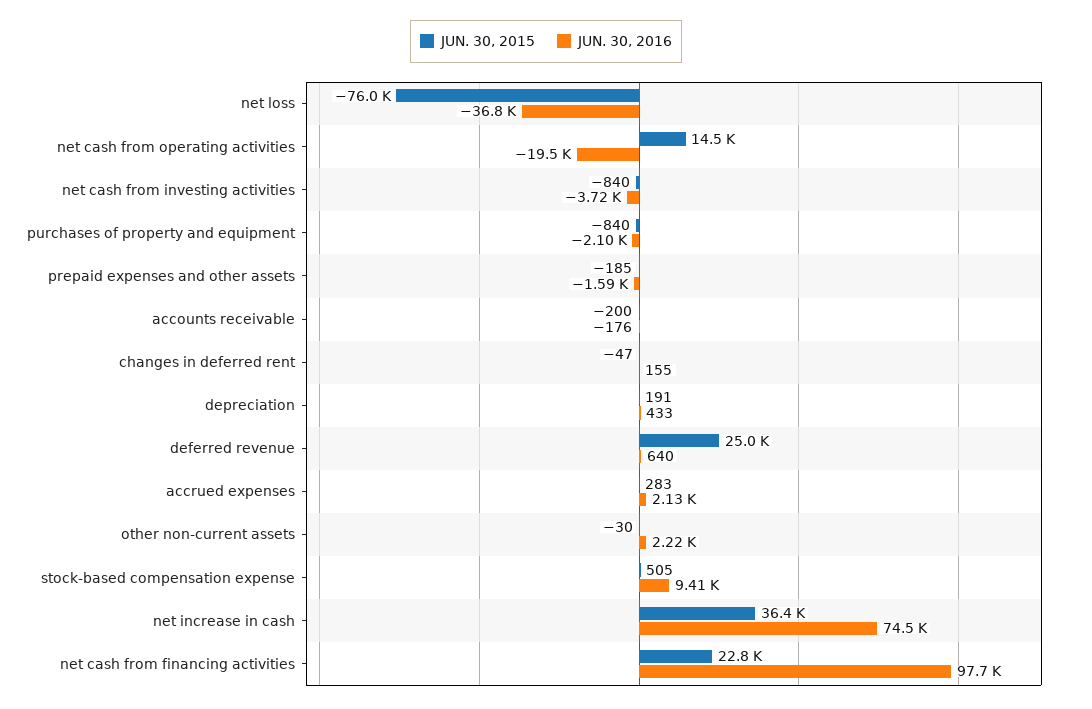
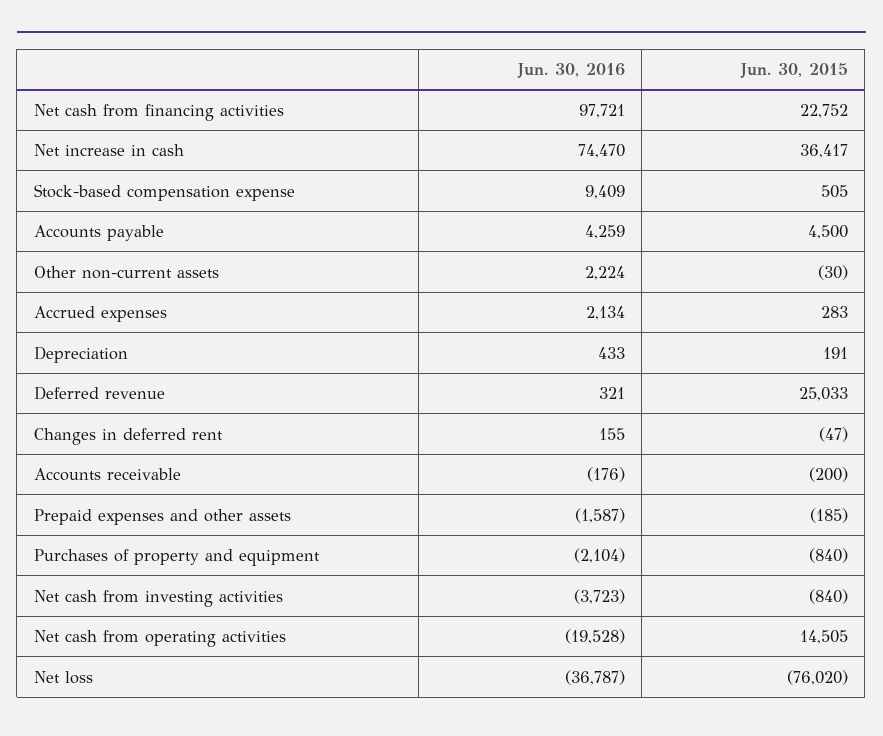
JUN. 30, 2016, deferred revenue: 640 -> 321
JUN. 30, 2016, Accounts payable: none -> 4259
JUN. 30, 2015, Accounts payable: none -> 4500

